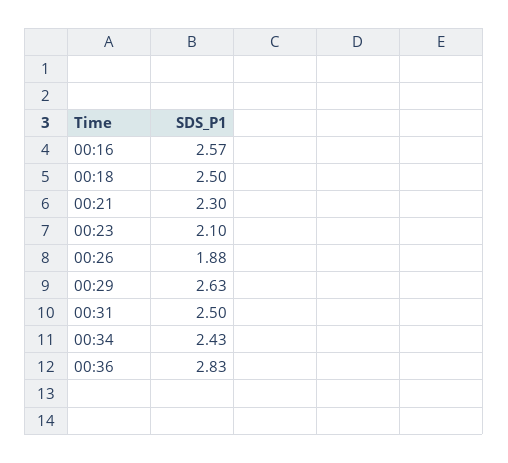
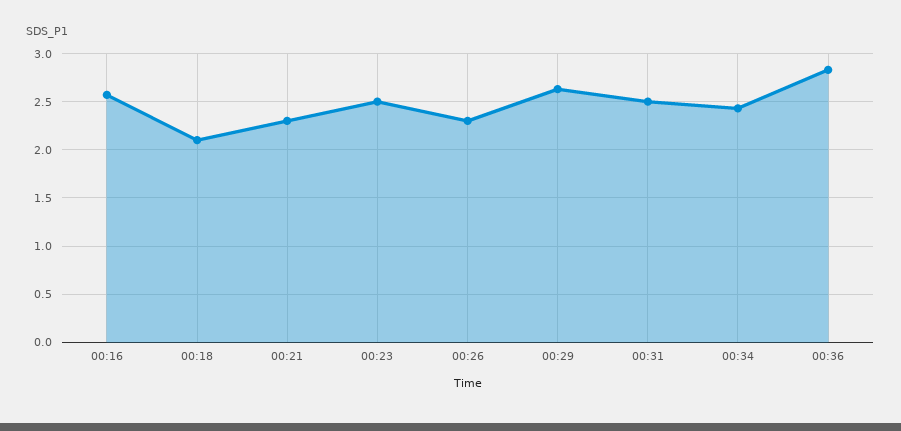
00:18: 2.5 -> 2.1
00:23: 2.1 -> 2.5
00:26: 1.88 -> 2.3

